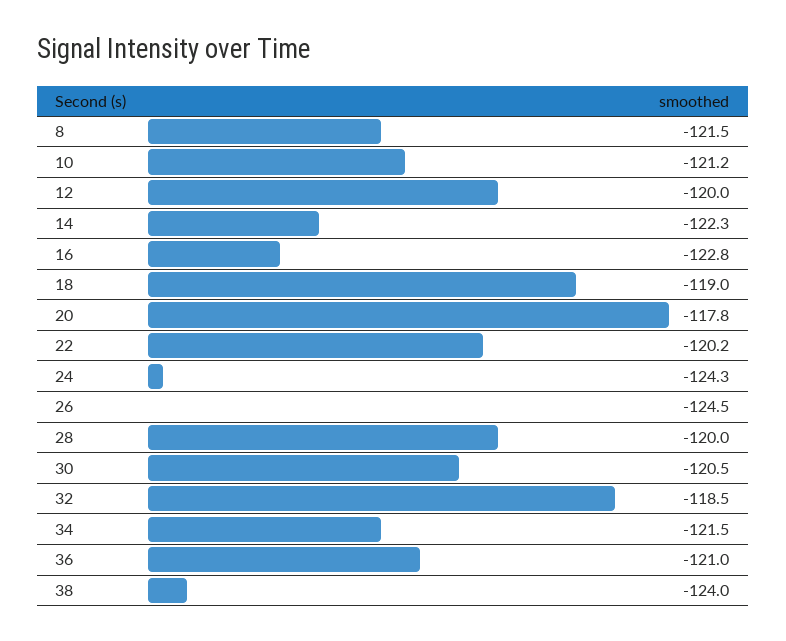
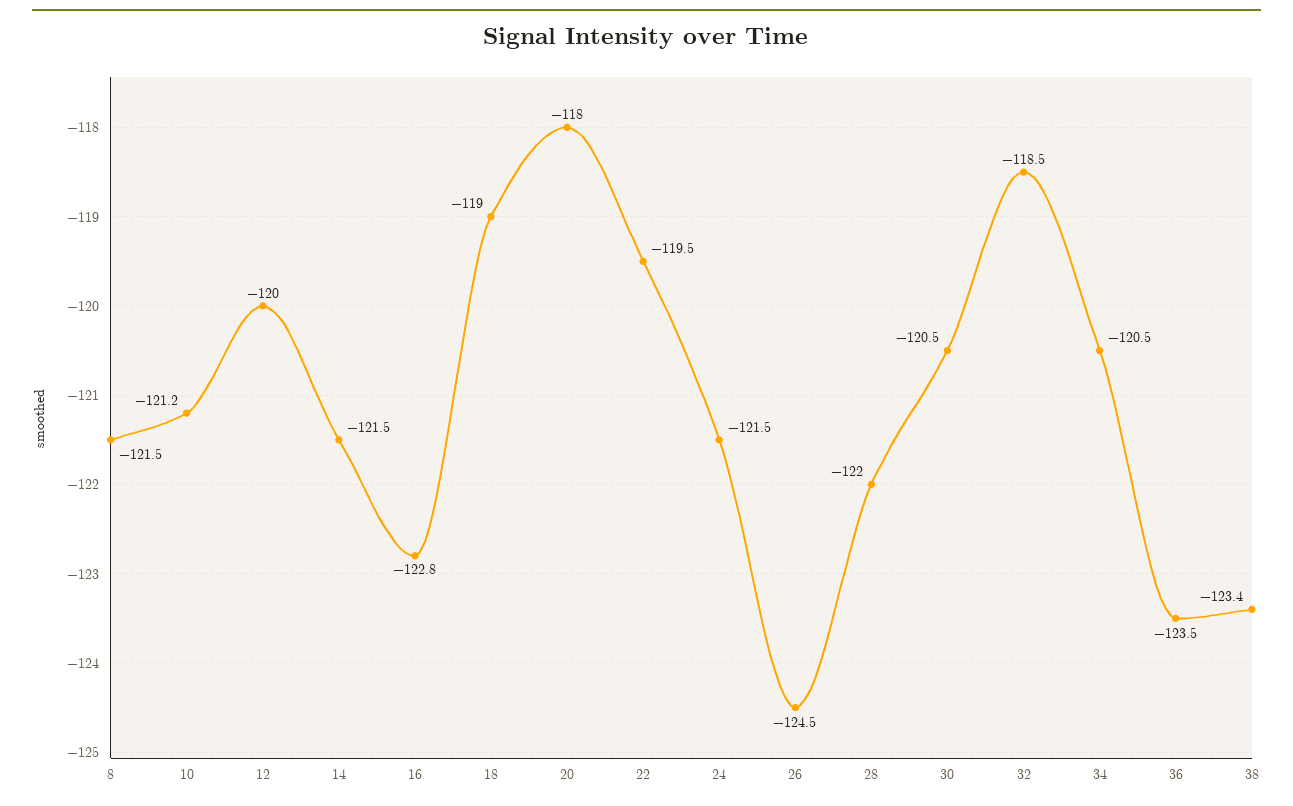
14: -122.3 -> -121.5
20: -117.8 -> -118
22: -120.2 -> -119.5
24: -124.3 -> -121.5
28: -120 -> -122
34: -121.5 -> -120.5
36: -121 -> -123.5
38: -124 -> -123.4

